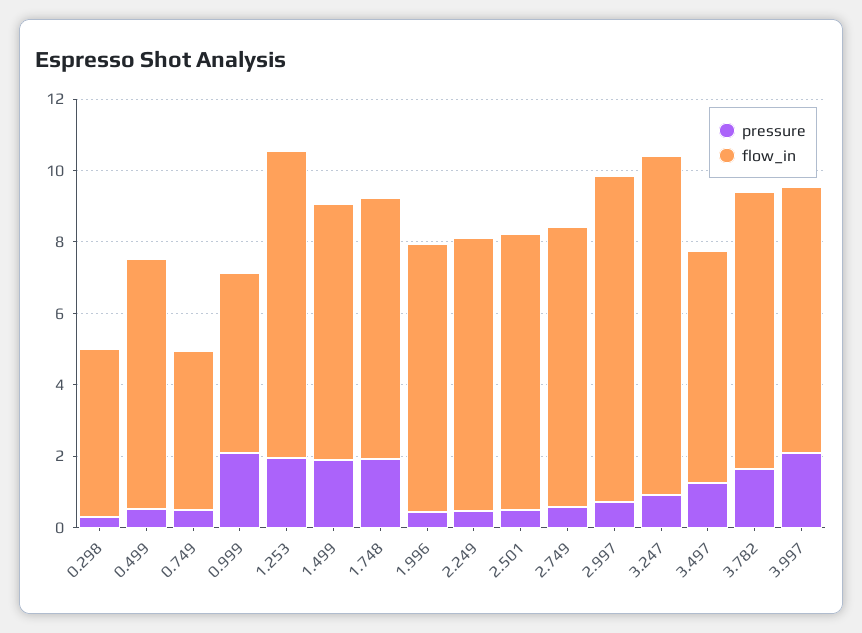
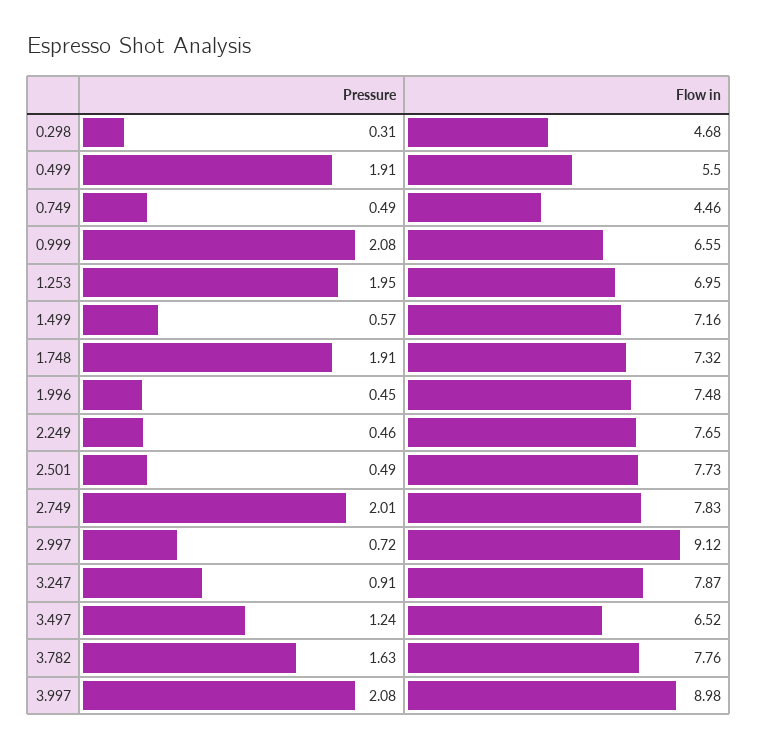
pressure, 0.499: 0.5 -> 1.91
flow_in, 0.499: 7 -> 5.5
flow_in, 0.999: 5 -> 6.55
flow_in, 1.253: 8.5 -> 6.95
pressure, 1.499: 2 -> 0.57
pressure, 2.749: 0.5 -> 2.01
flow_in, 3.247: 9.5 -> 7.87
flow_in, 3.997: 7.5 -> 8.98

